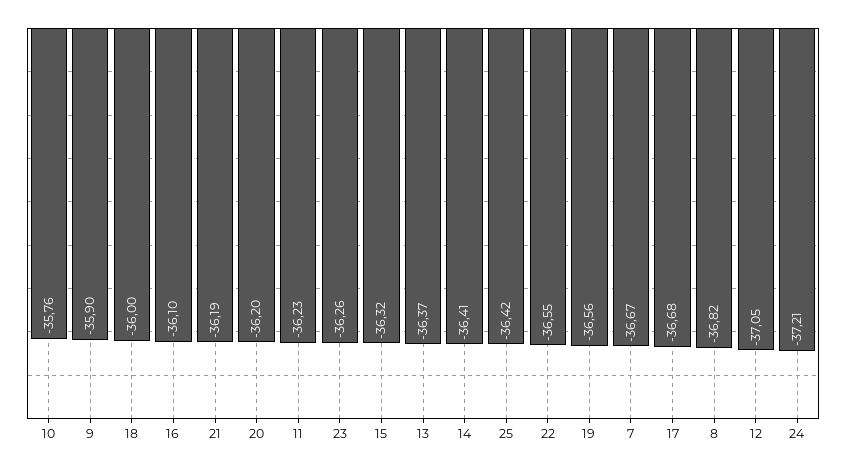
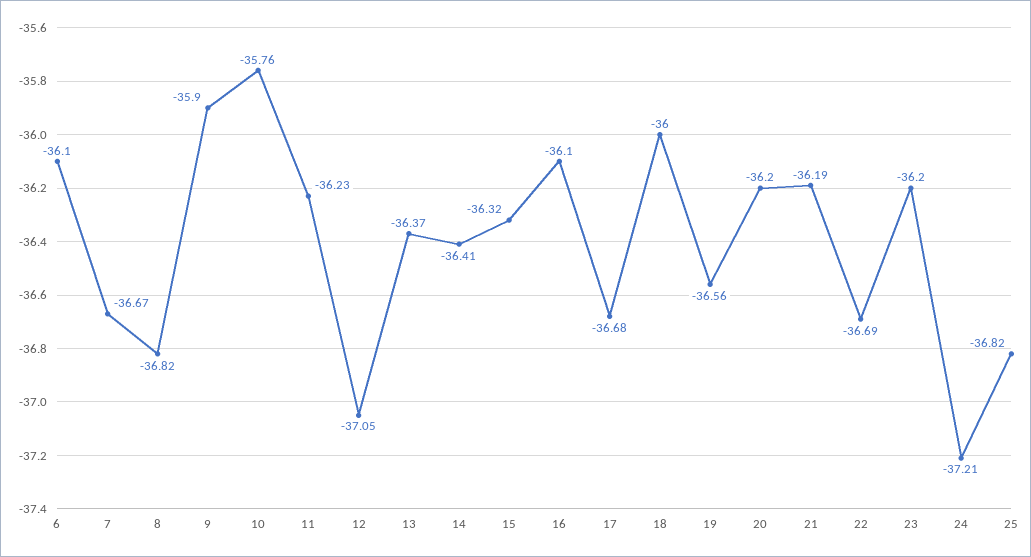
23: -36.26 -> -36.2
25: -36.42 -> -36.82
22: -36.55 -> -36.69
6: none -> -36.1

